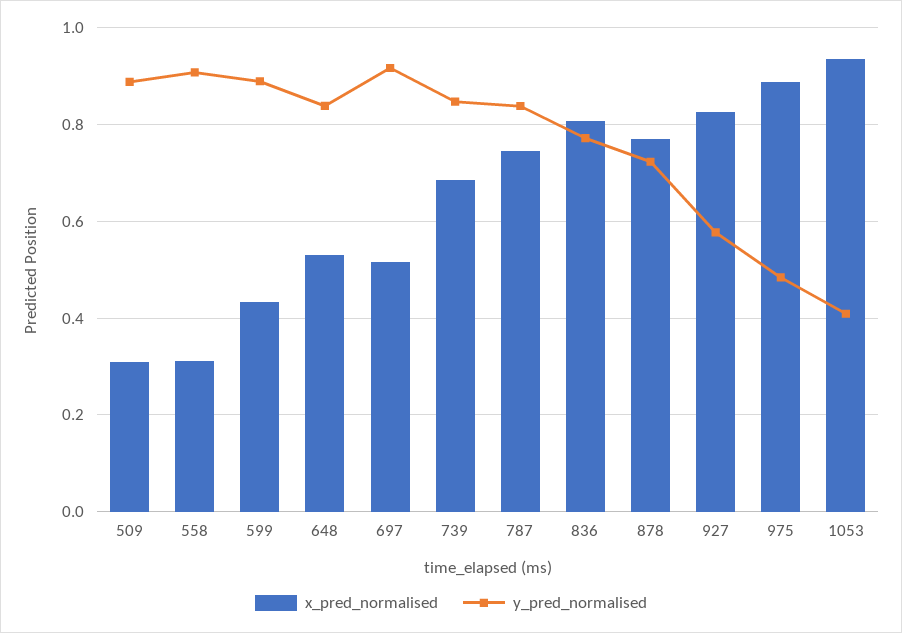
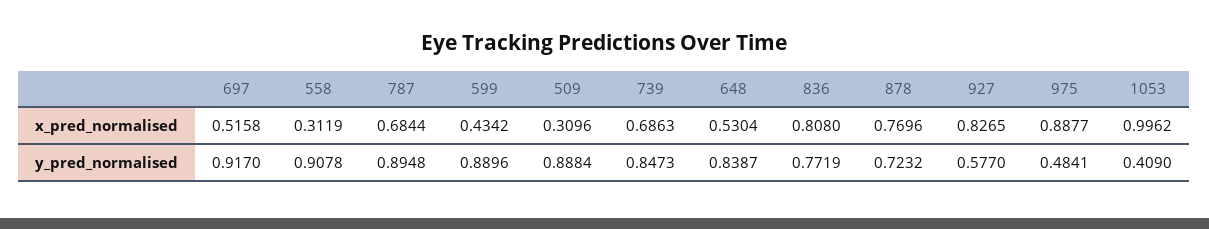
x_pred_normalised, 787: 0.74 -> 0.6844
y_pred_normalised, 787: 0.84 -> 0.8948
x_pred_normalised, 1053: 0.94 -> 0.9962

